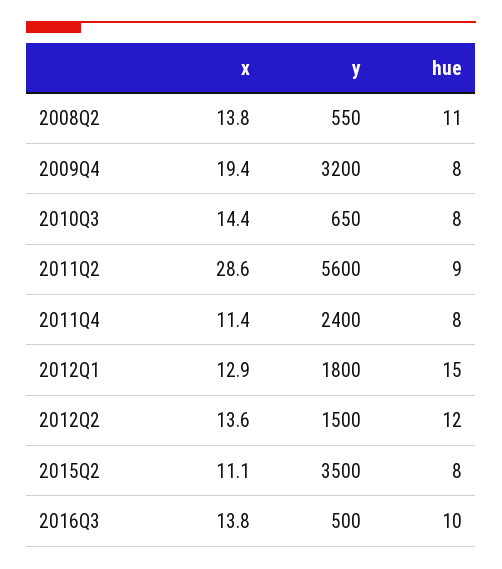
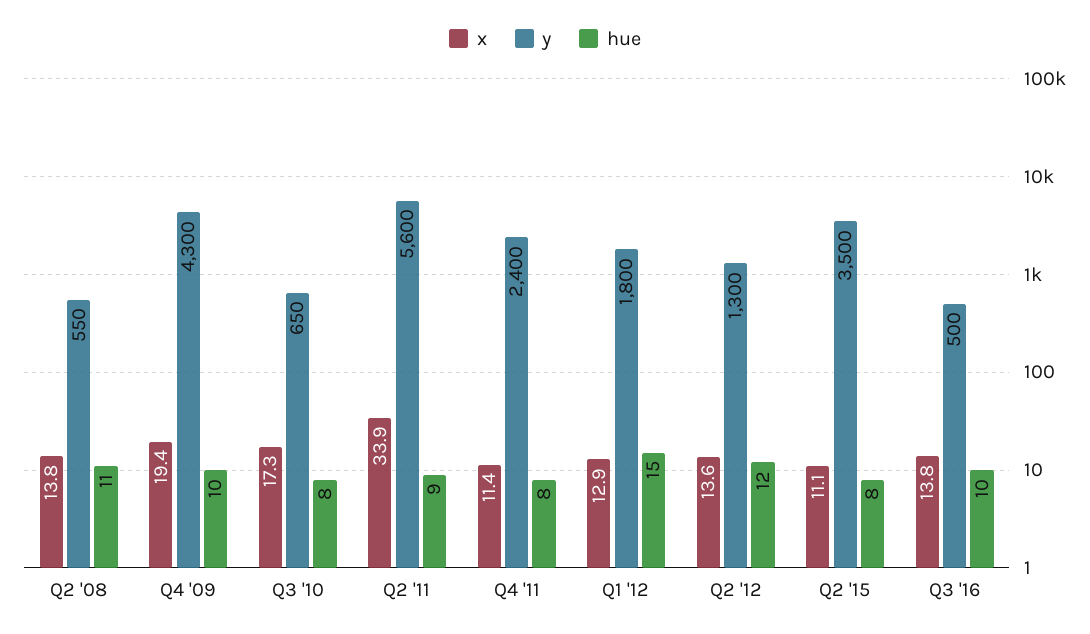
y, 2009Q4: 3200 -> 4300
hue, 2009Q4: 8 -> 10
x, 2010Q3: 14.4 -> 17.3
x, 2011Q2: 28.6 -> 33.9
y, 2012Q2: 1500 -> 1300

